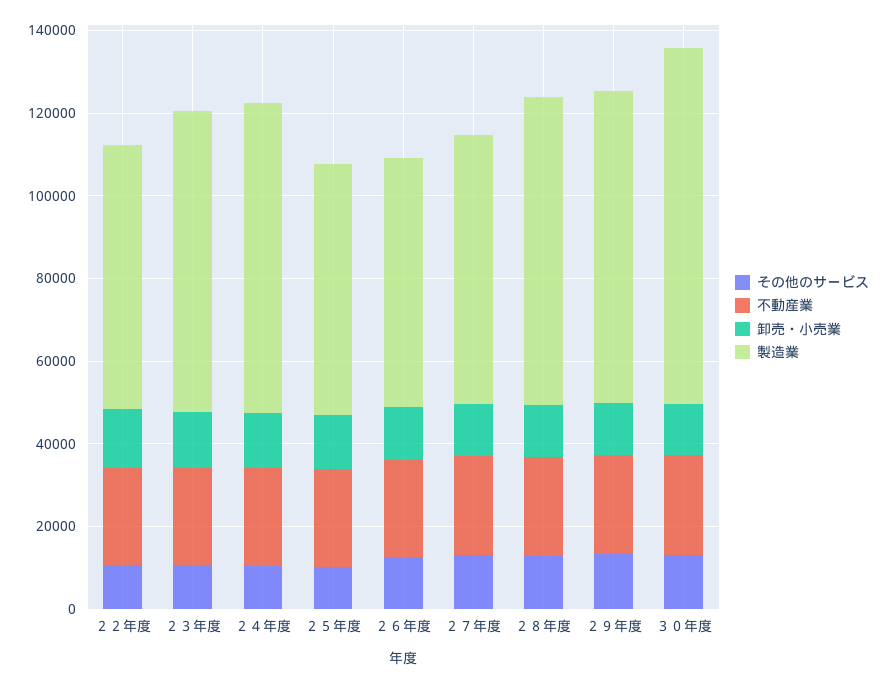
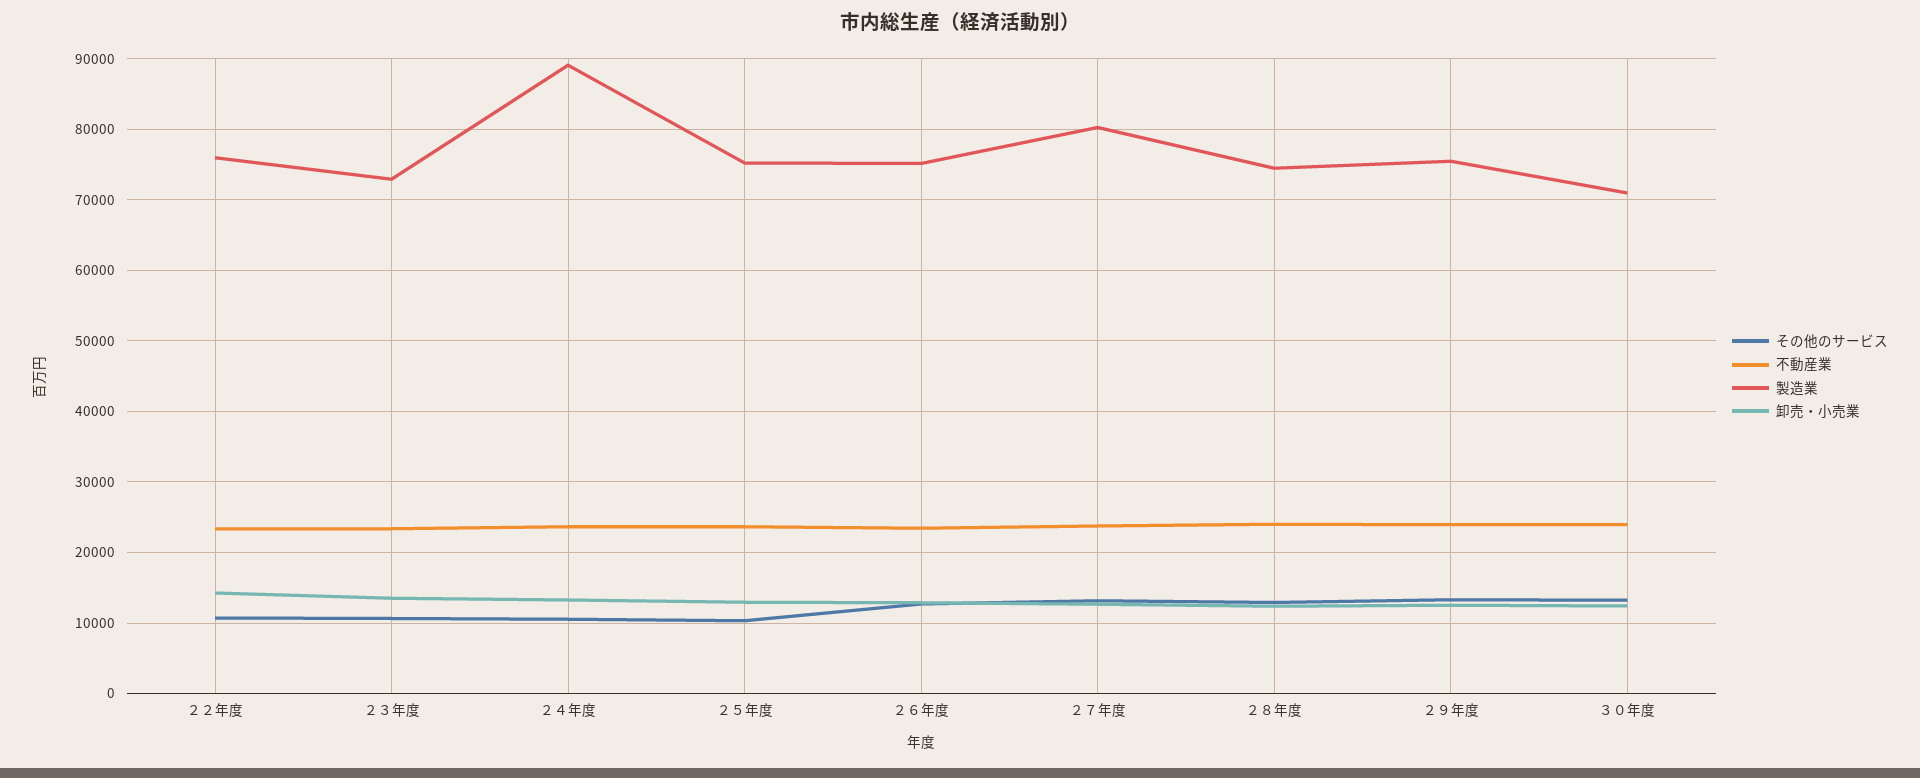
製造業, ２２年度: 65000 -> 76000
製造業, ２４年度: 75000 -> 89000
製造業, ２５年度: 60000 -> 75000
製造業, ２６年度: 60000 -> 75000
製造業, ２７年度: 65000 -> 80000
製造業, ３０年度: 85000 -> 71000

